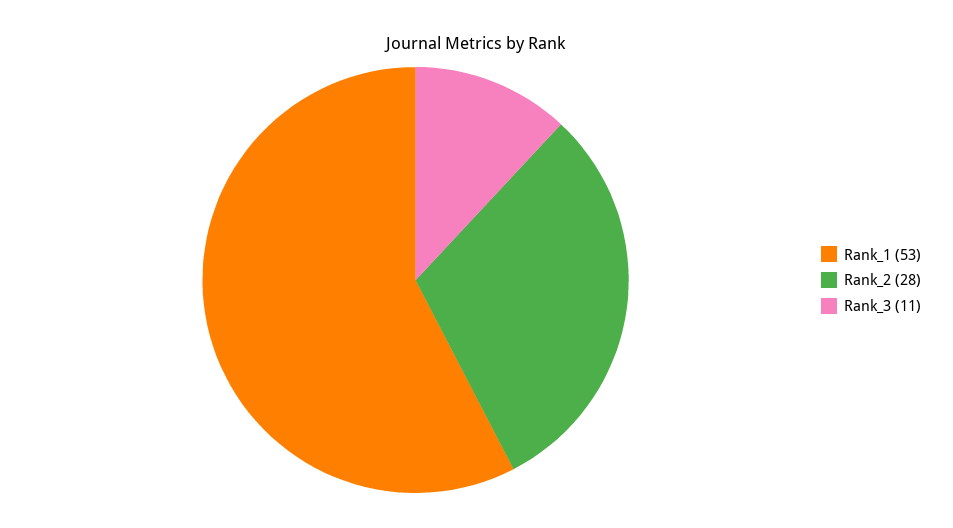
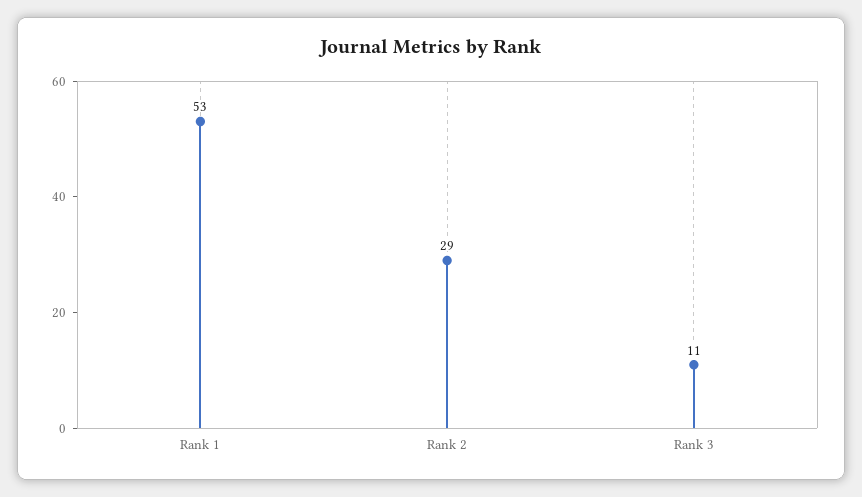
Rank_2: 28 -> 29

